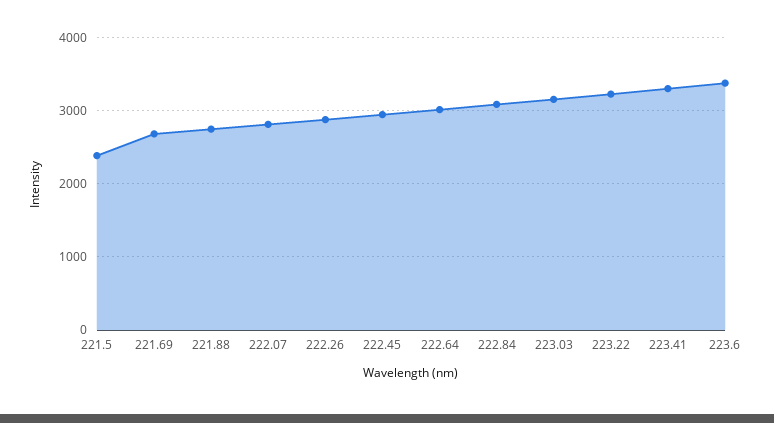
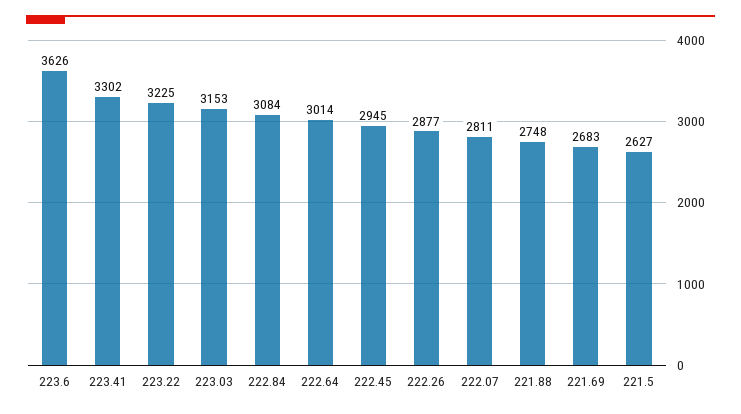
221.5: 2400 -> 2627
223.6: 3400 -> 3626

